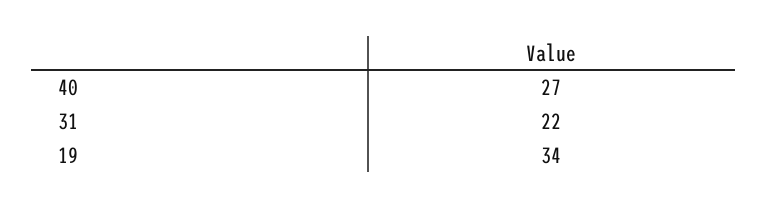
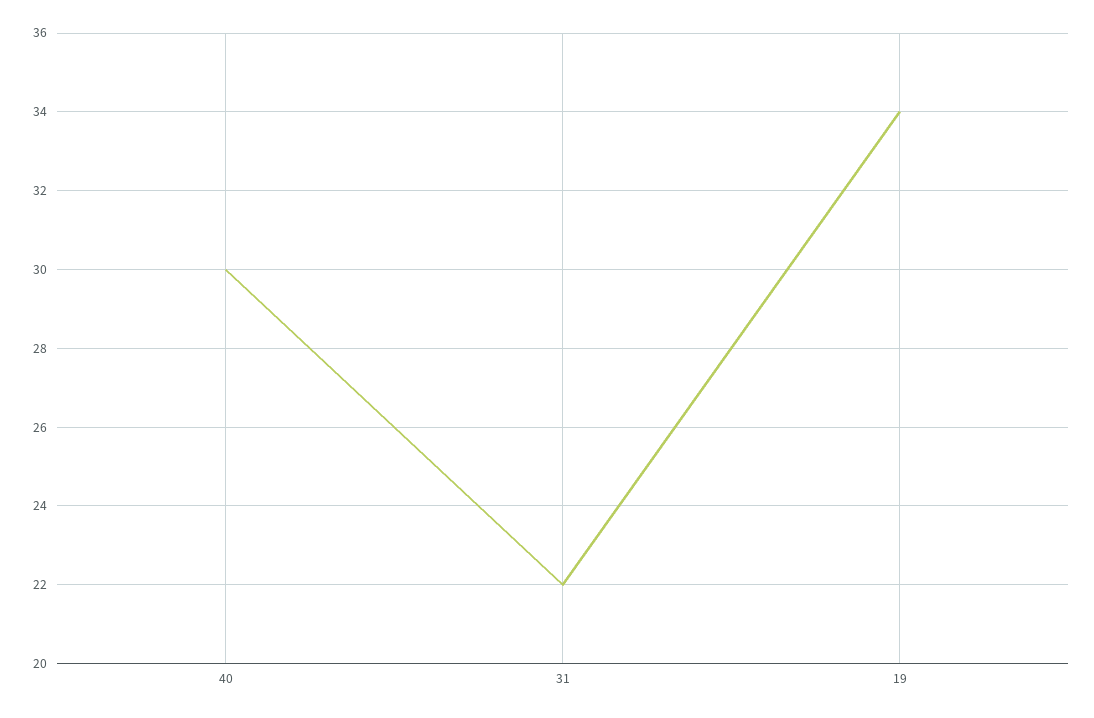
40: 27 -> 30

